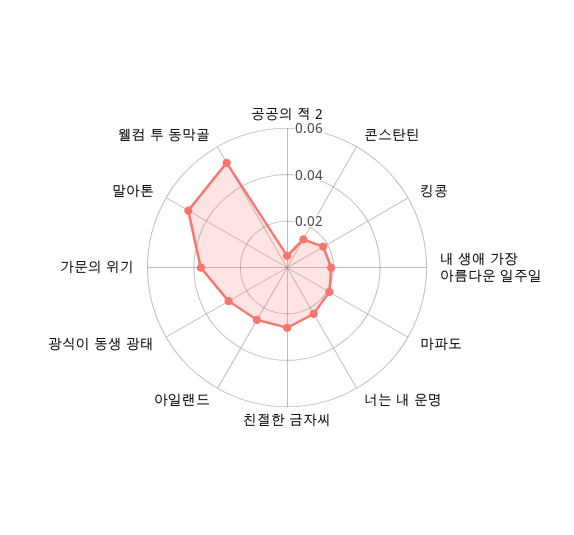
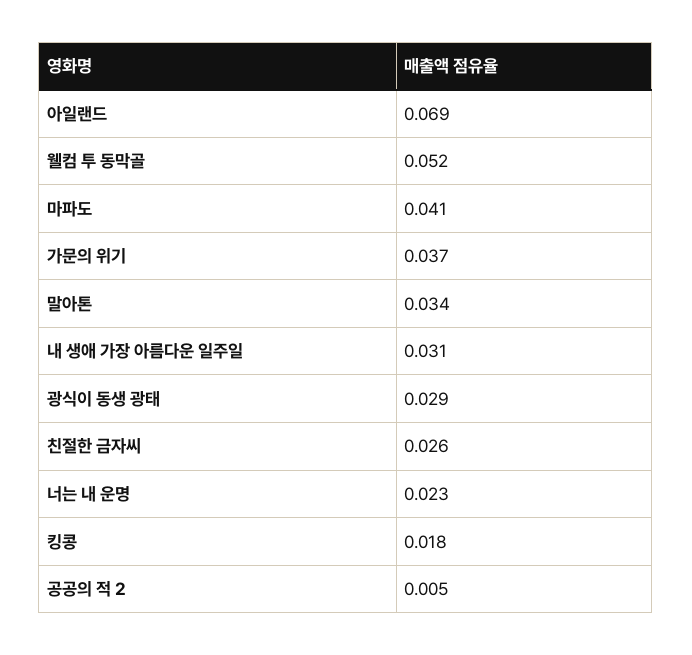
콘스탄틴: 0.015 -> none
내 생애 가장 아름다운 일주일: 0.02 -> 0.031
마파도: 0.02 -> 0.041
아일랜드: 0.025 -> 0.069
말아톤: 0.05 -> 0.034

